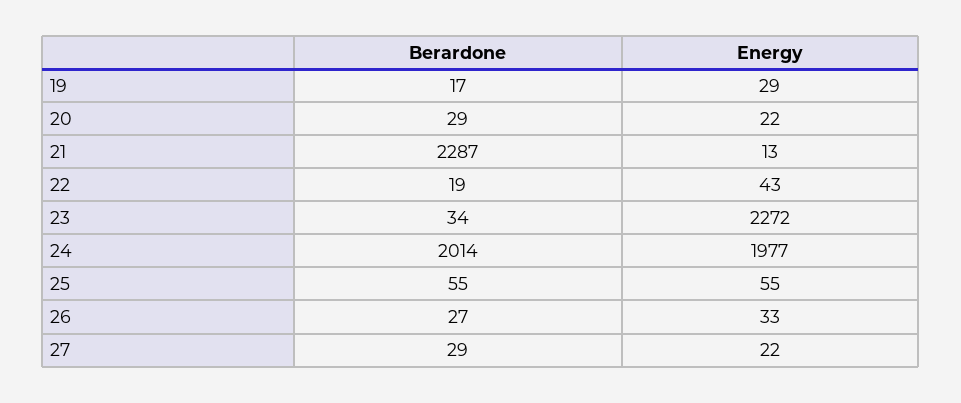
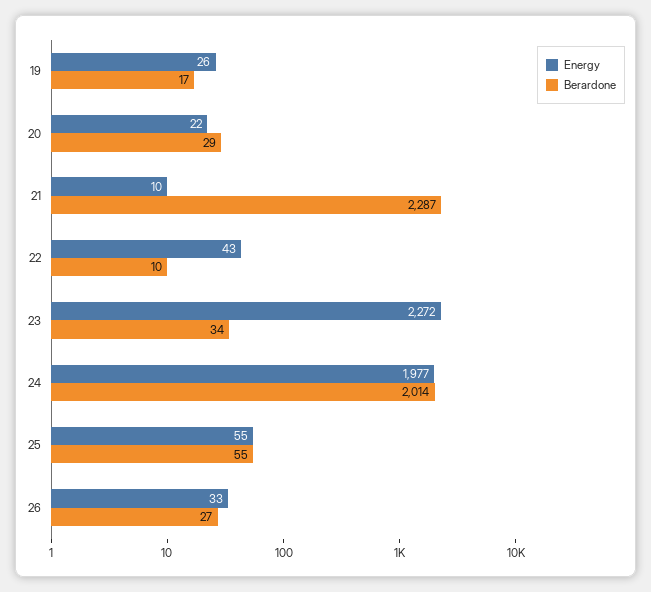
Energy, 19: 29 -> 26
Energy, 21: 13 -> 10
Berardone, 22: 19 -> 10
Berardone, 27: 29 -> none
Energy, 27: 22 -> none

